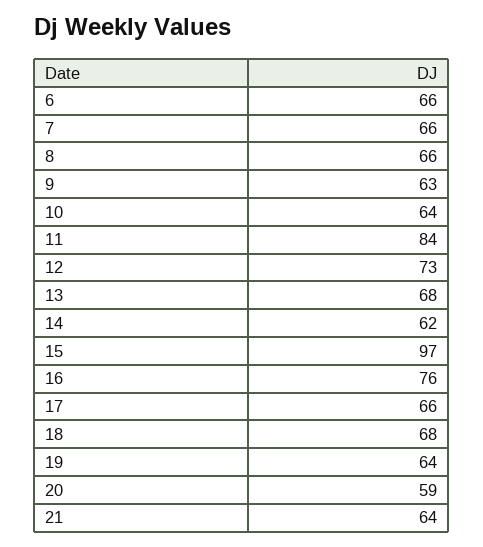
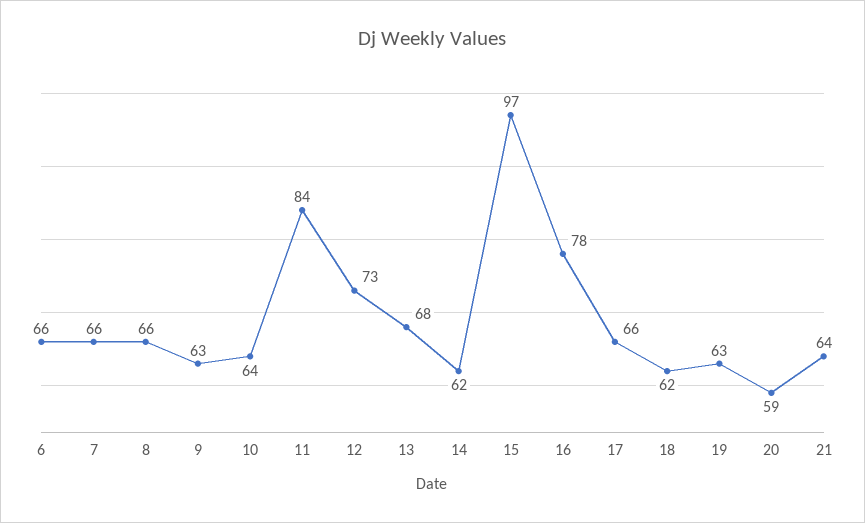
16: 76 -> 78
18: 68 -> 62
19: 64 -> 63

